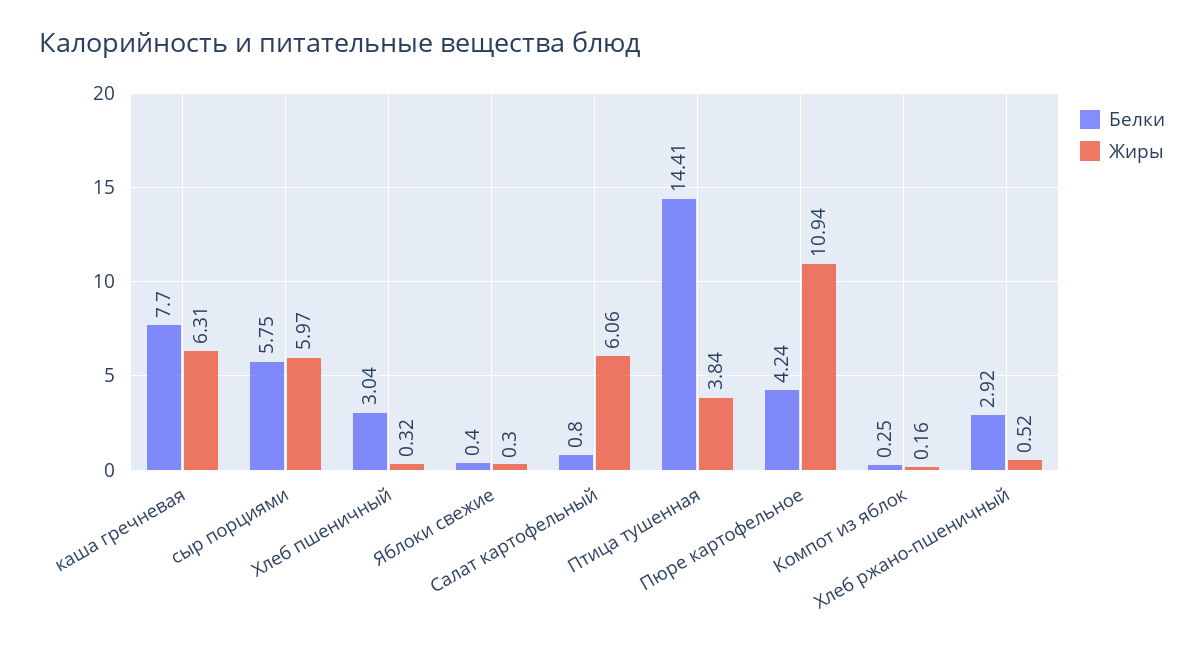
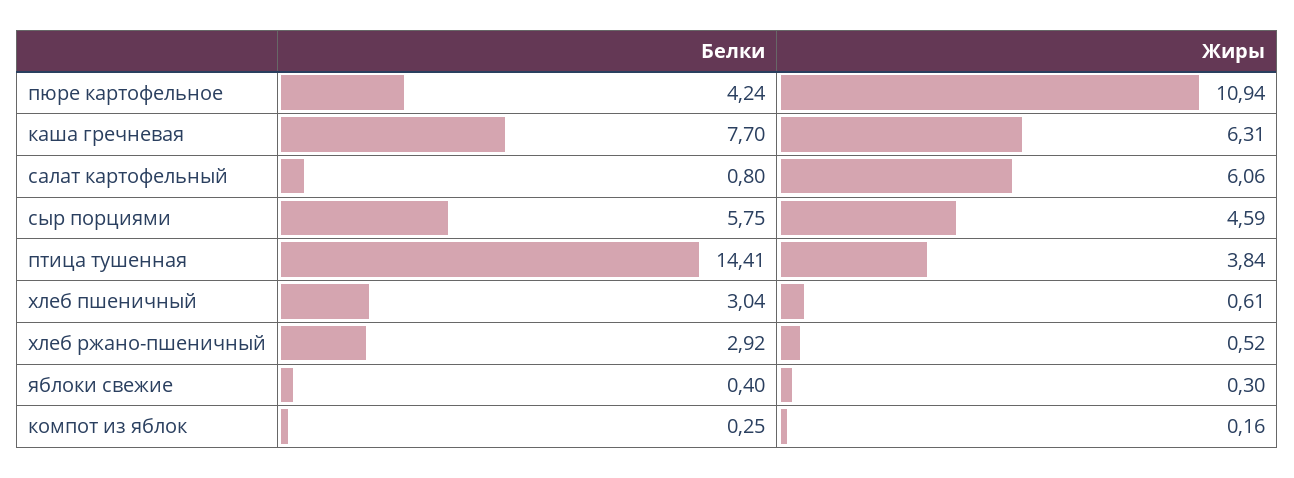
Жиры, сыр порциями: 5.97 -> 4.59
Жиры, Хлеб пшеничный: 0.32 -> 0.61

